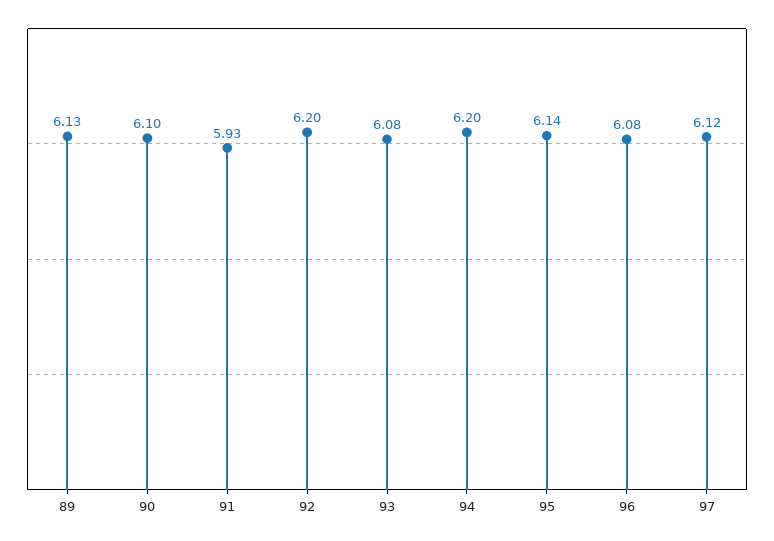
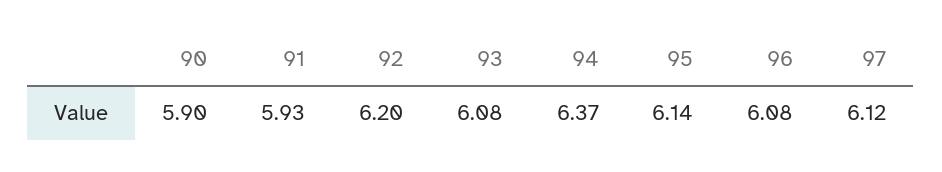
89: 6.13 -> none
90: 6.1 -> 5.9
94: 6.2 -> 6.37

